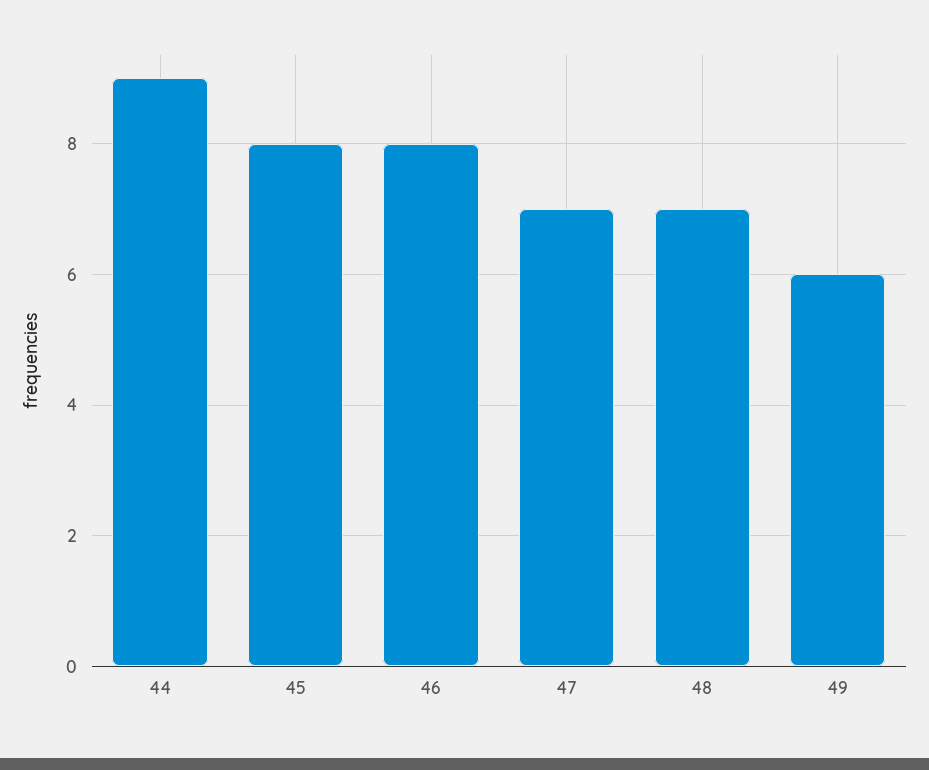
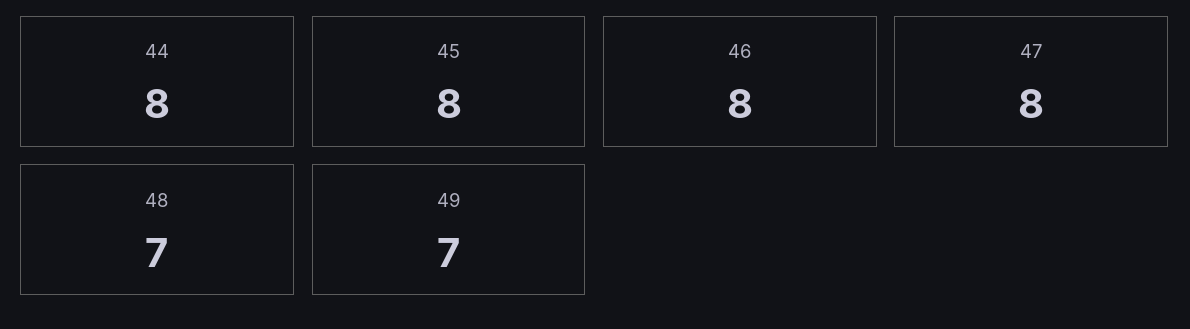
44: 9 -> 8
47: 7 -> 8
49: 6 -> 7

